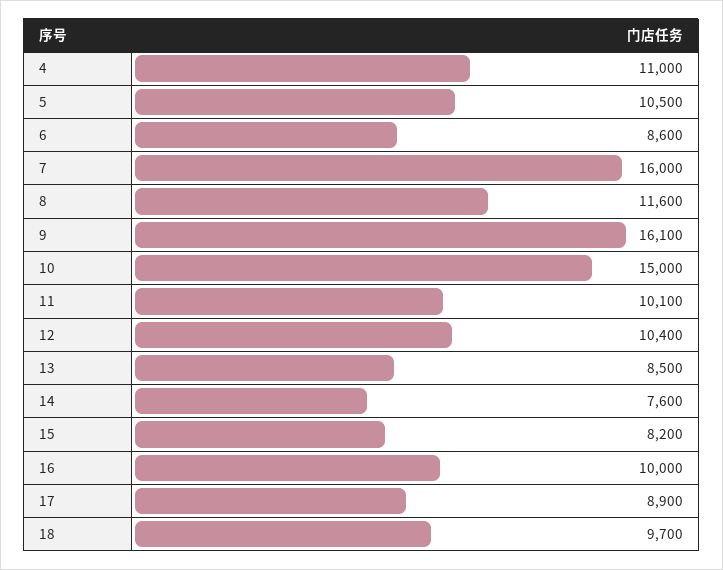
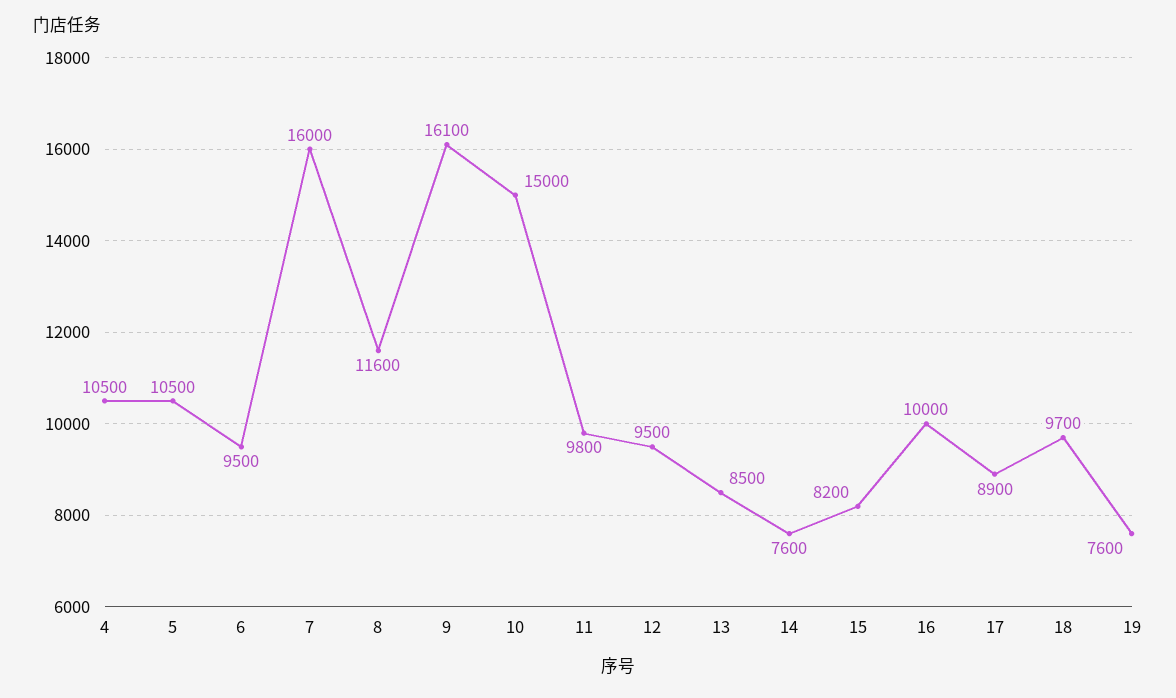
4: 11000 -> 10500
6: 8600 -> 9500
11: 10100 -> 9800
12: 10400 -> 9500
19: none -> 7600

